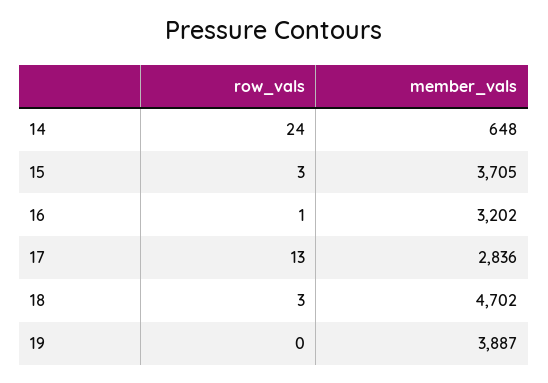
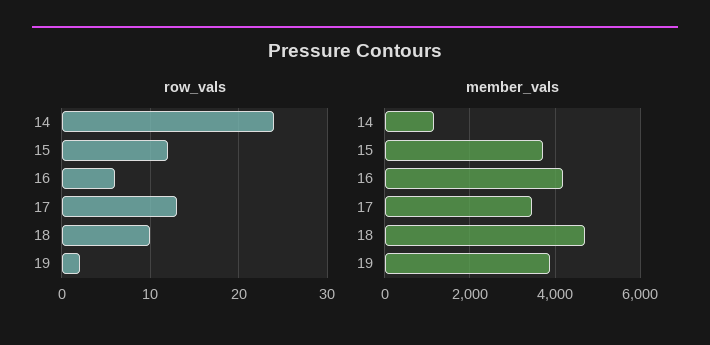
member_vals, 14: 648 -> 1200
row_vals, 15: 3 -> 12
row_vals, 16: 1 -> 6
member_vals, 16: 3202 -> 4200
member_vals, 17: 2836 -> 3400
row_vals, 18: 3 -> 10
row_vals, 19: 0 -> 2

